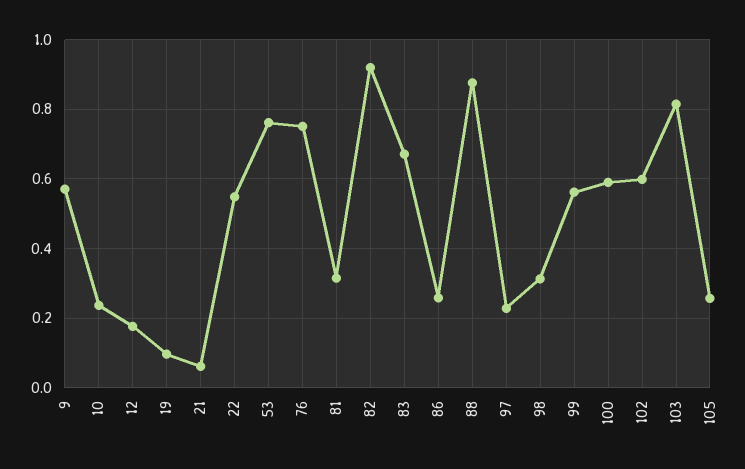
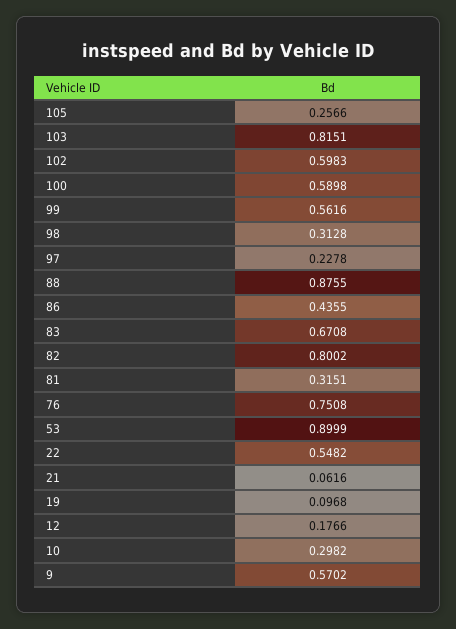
10: 0.24 -> 0.2982
53: 0.76 -> 0.8999
82: 0.92 -> 0.8002
86: 0.26 -> 0.4355

